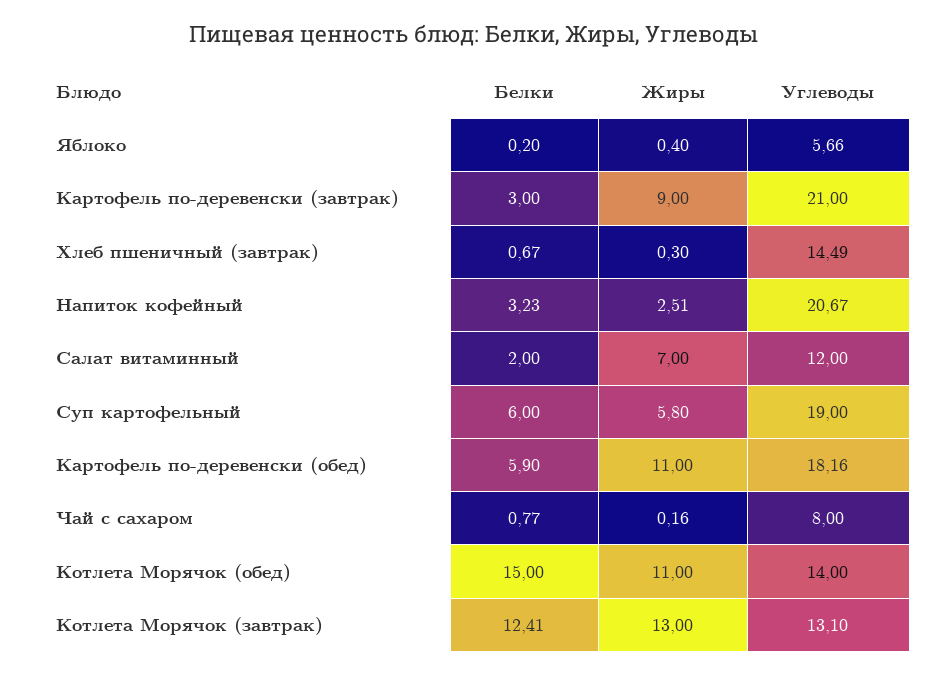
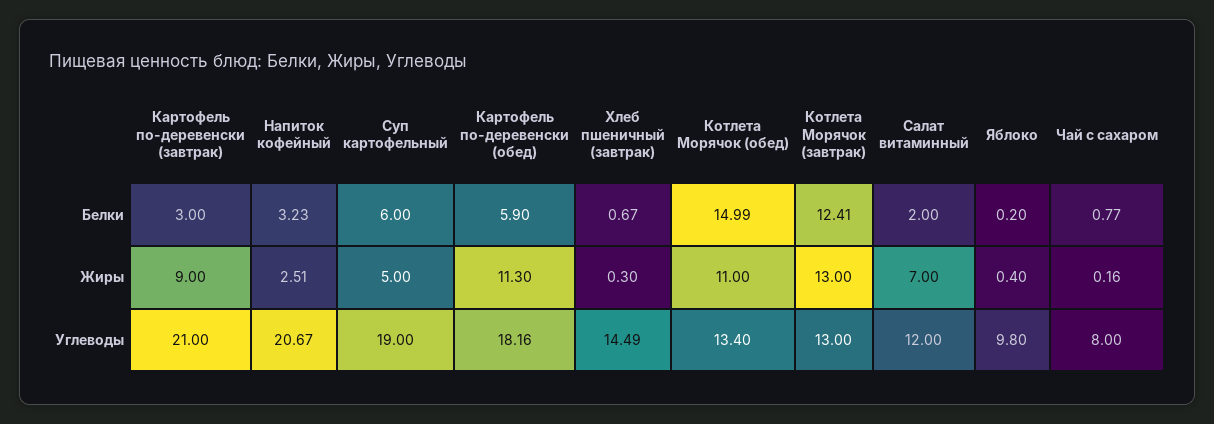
Углеводы, Яблоко: 5.66 -> 9.8
Жиры, Суп картофельный: 5.8 -> 5
Жиры, Картофель по-деревенски (обед): 11 -> 11.3
Белки, Котлета Морячок (обед): 15 -> 14.99
Углеводы, Котлета Морячок (обед): 14 -> 13.4
Углеводы, Котлета Морячок (завтрак): 13.1 -> 13

